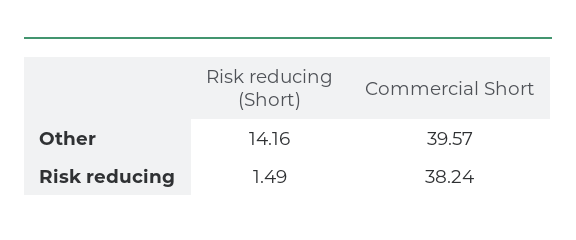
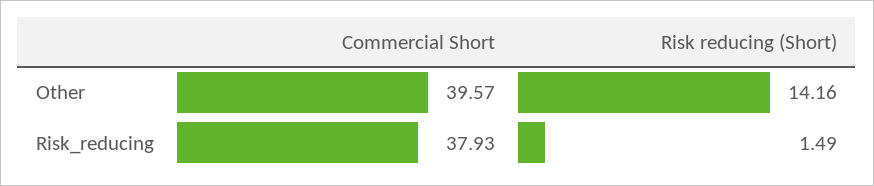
Commercial Short, Risk reducing: 38.24 -> 37.93

